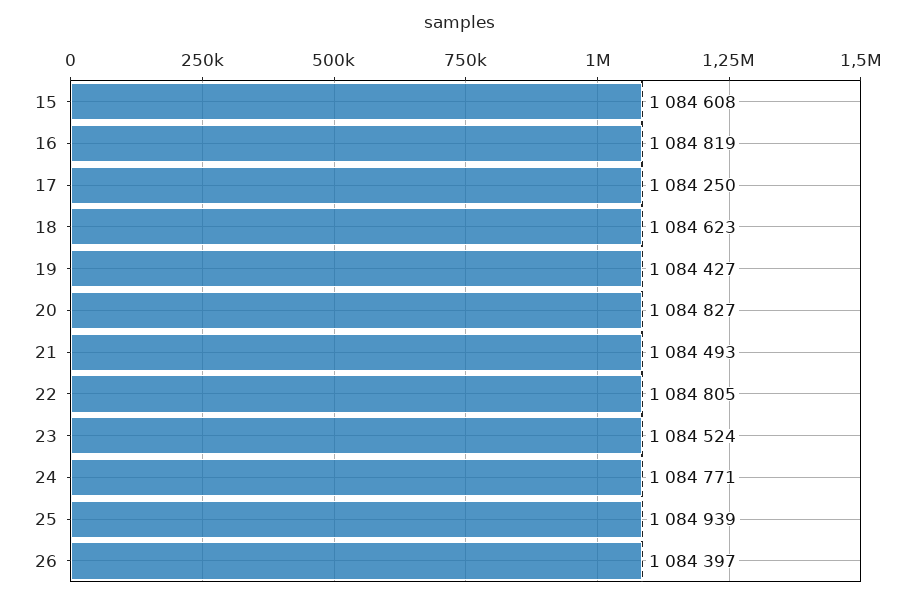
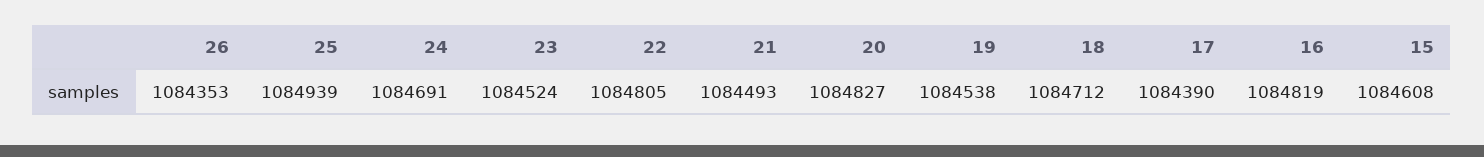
17: 1084250 -> 1084390
18: 1084623 -> 1084712
19: 1084427 -> 1084538
24: 1084771 -> 1084691
26: 1084397 -> 1084353

